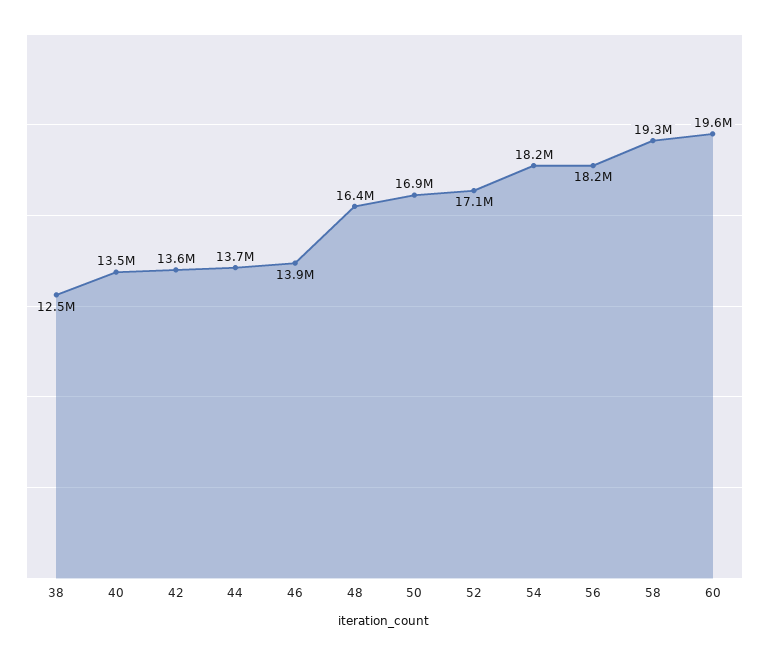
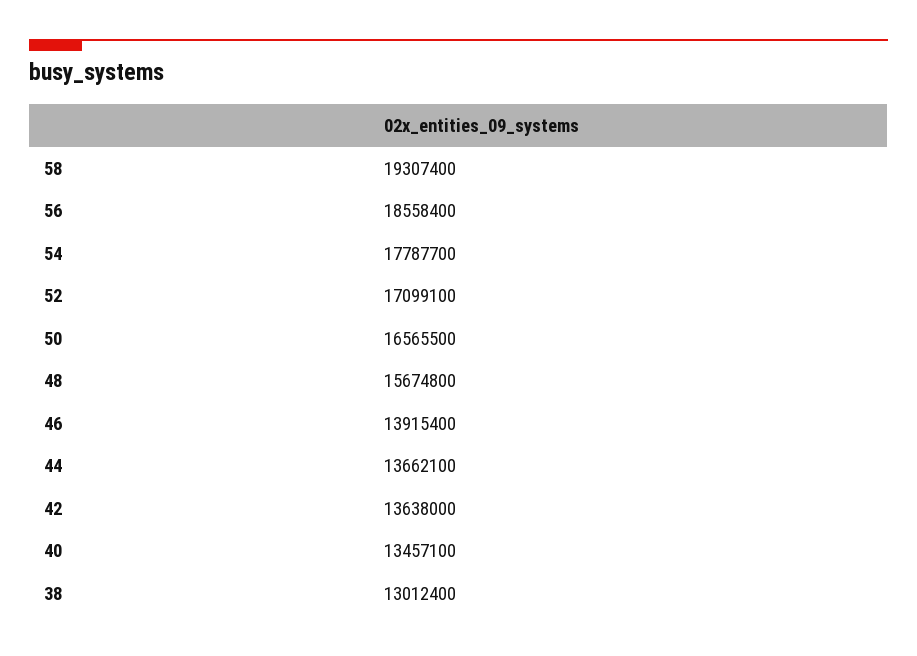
38: 12500000 -> 13012400
48: 16400000 -> 15674800
50: 16900000 -> 16565500
54: 18200000 -> 17787700
56: 18200000 -> 18558400
60: 19600000 -> none

